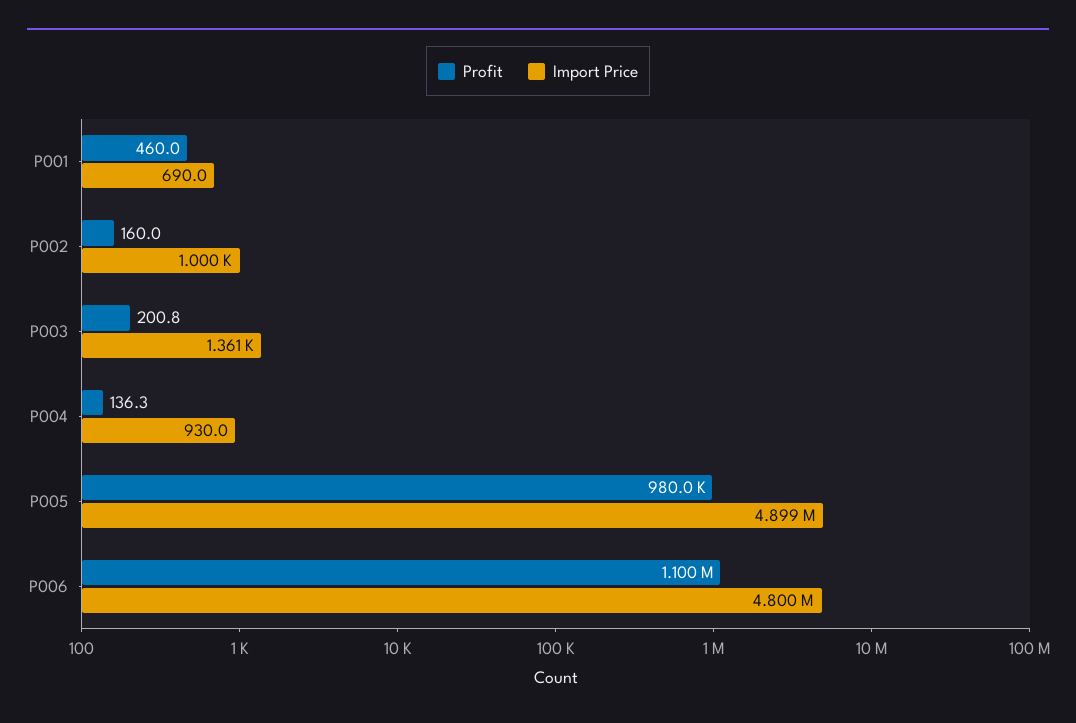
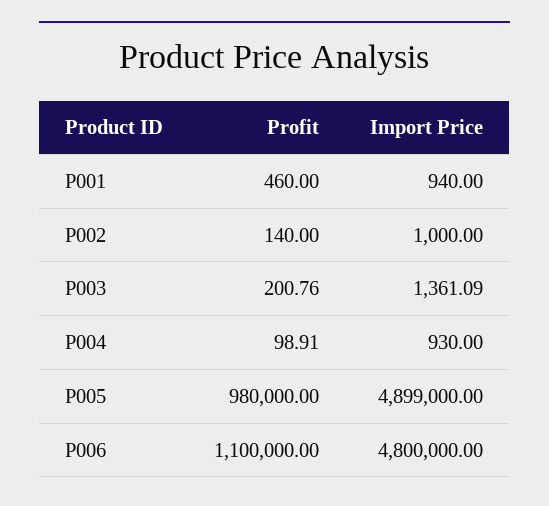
Import Price, P001: 690 -> 940
Profit, P002: 160 -> 140
Profit, P004: 136.3 -> 98.91

